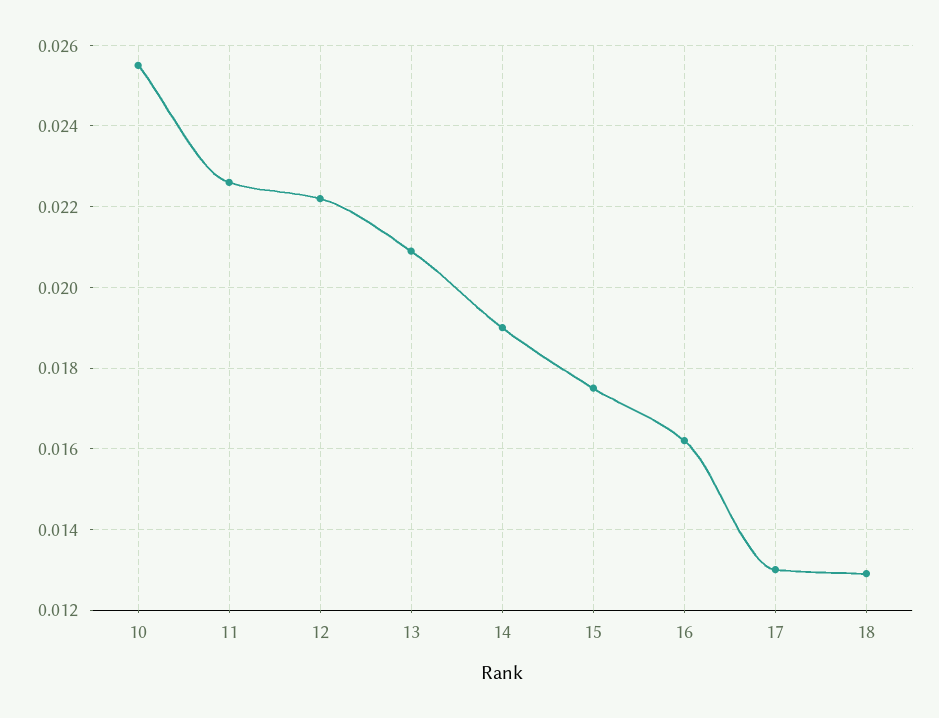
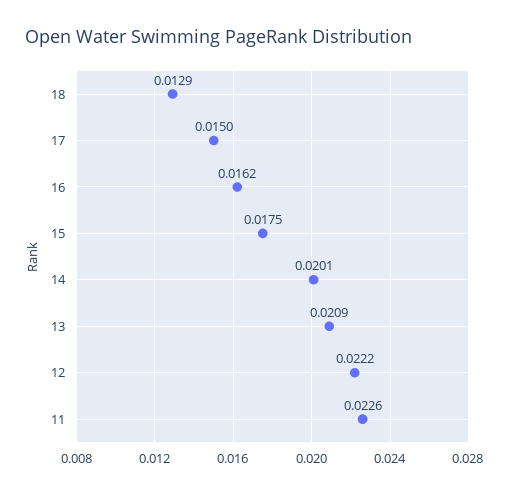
10: 0.0255 -> none
14: 0.019 -> 0.0201
17: 0.013 -> 0.015

